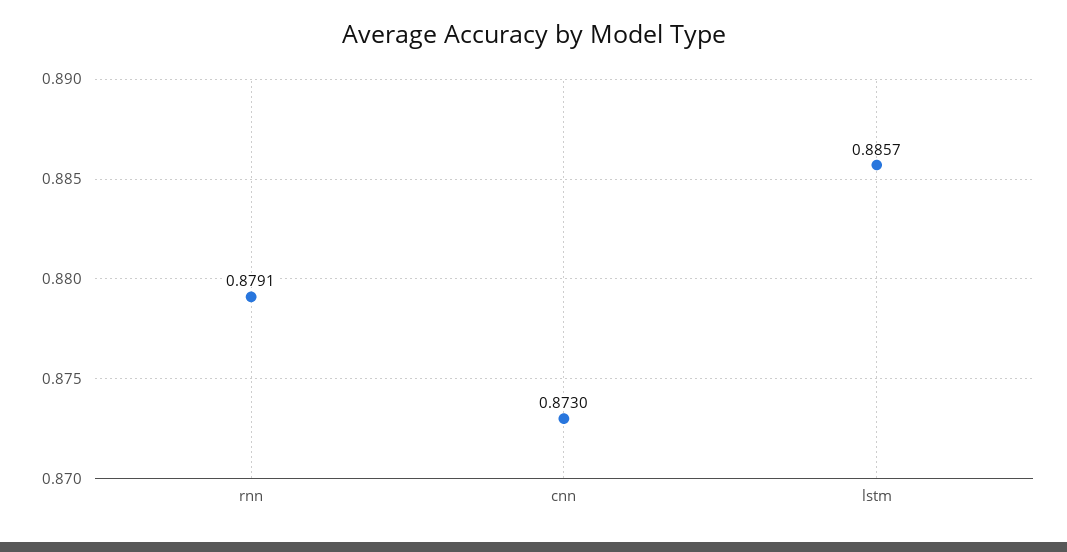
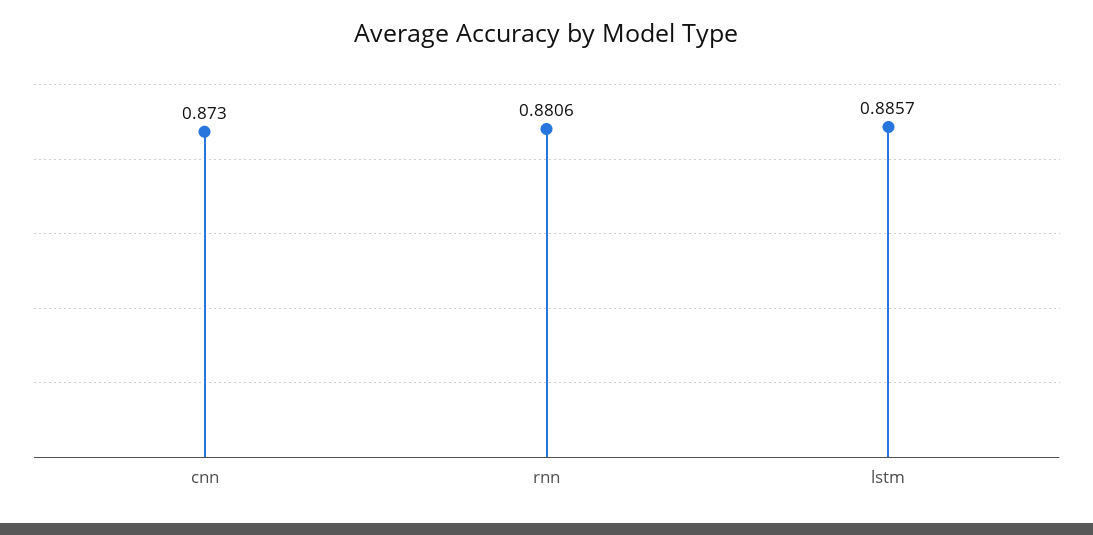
rnn: 0.8791 -> 0.8806

